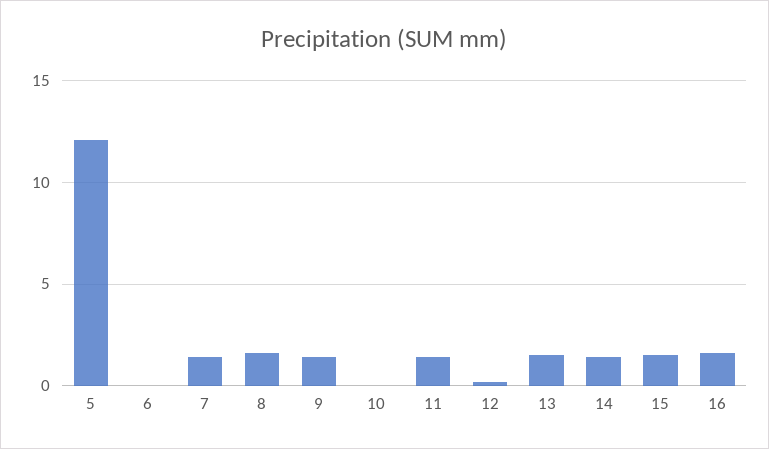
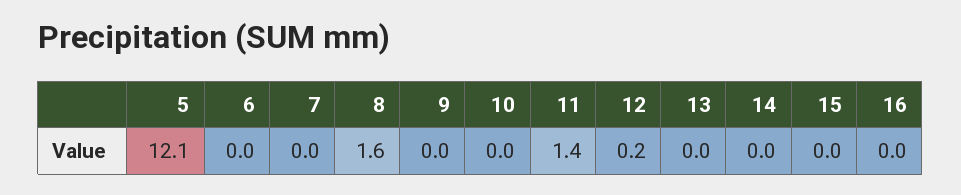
7: 1.5 -> 0
9: 1.5 -> 0
13: 1.5 -> 0
14: 1.5 -> 0
15: 1.5 -> 0
16: 1.5 -> 0

